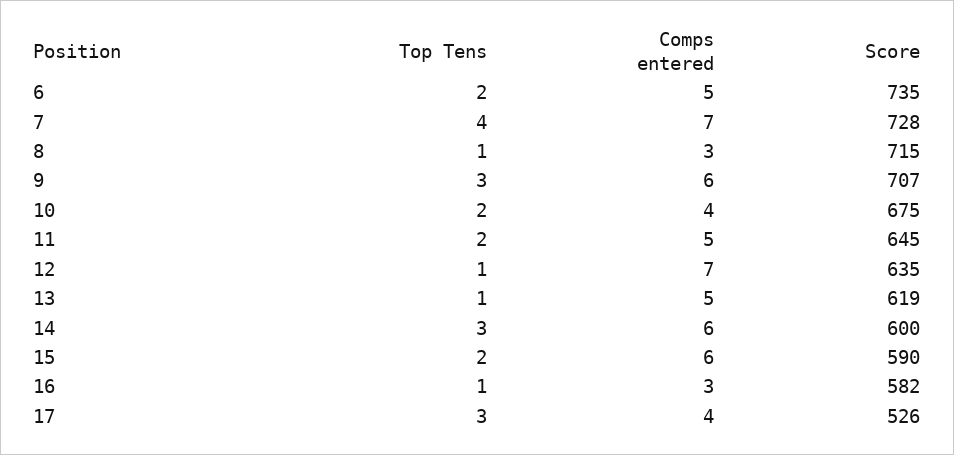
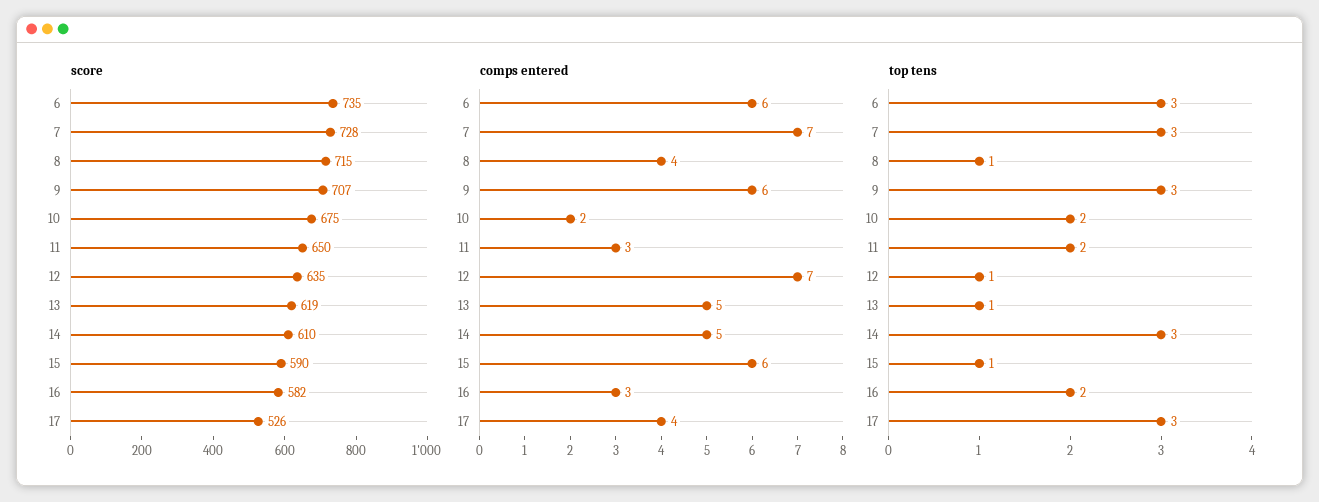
Top Tens, 6: 2 -> 3
Comps entered, 6: 5 -> 6
Top Tens, 7: 4 -> 3
Comps entered, 8: 3 -> 4
Comps entered, 10: 4 -> 2
Comps entered, 11: 5 -> 3
Score, 11: 645 -> 650
Comps entered, 14: 6 -> 5
Score, 14: 600 -> 610
Top Tens, 15: 2 -> 1
Top Tens, 16: 1 -> 2

